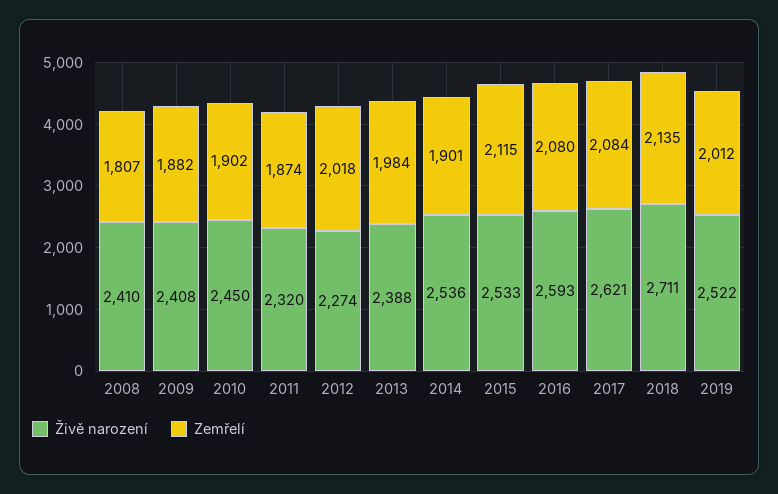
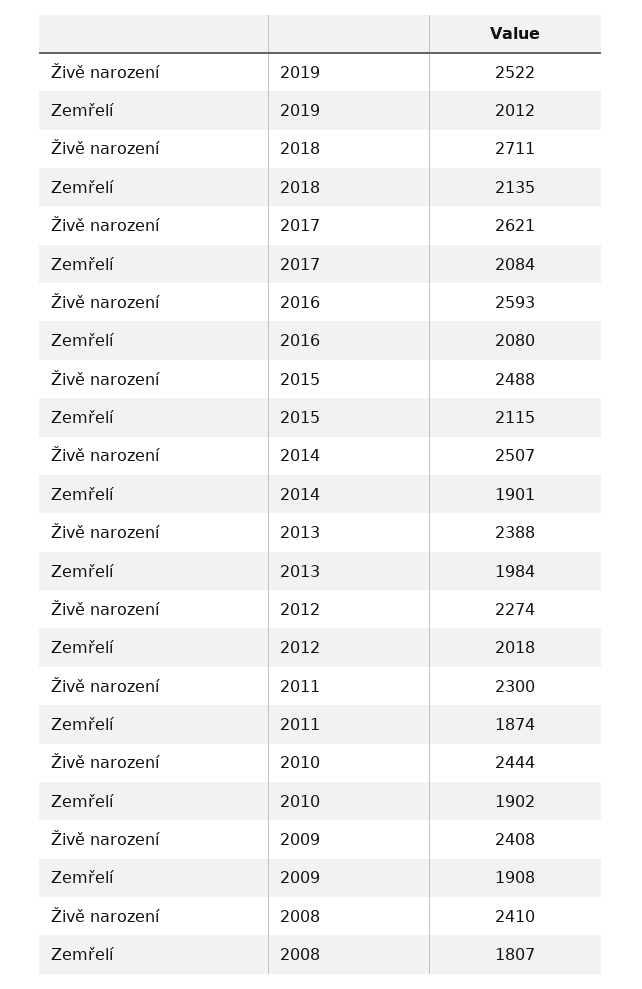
Zemřelí, 2009: 1882 -> 1908
Živě narození, 2010: 2450 -> 2444
Živě narození, 2011: 2320 -> 2300
Živě narození, 2014: 2536 -> 2507
Živě narození, 2015: 2533 -> 2488

